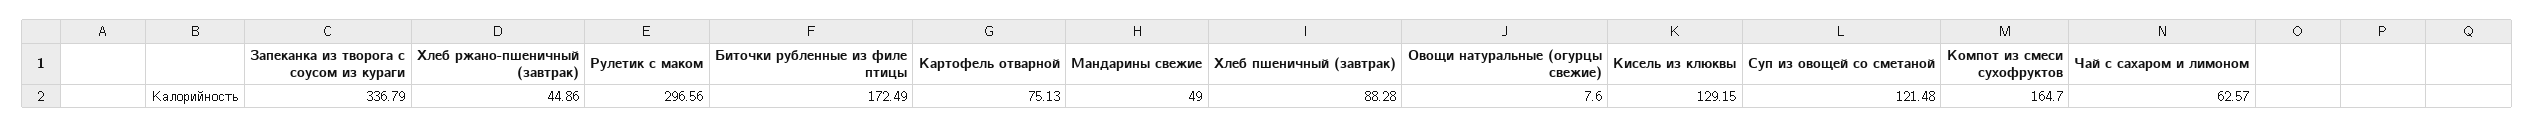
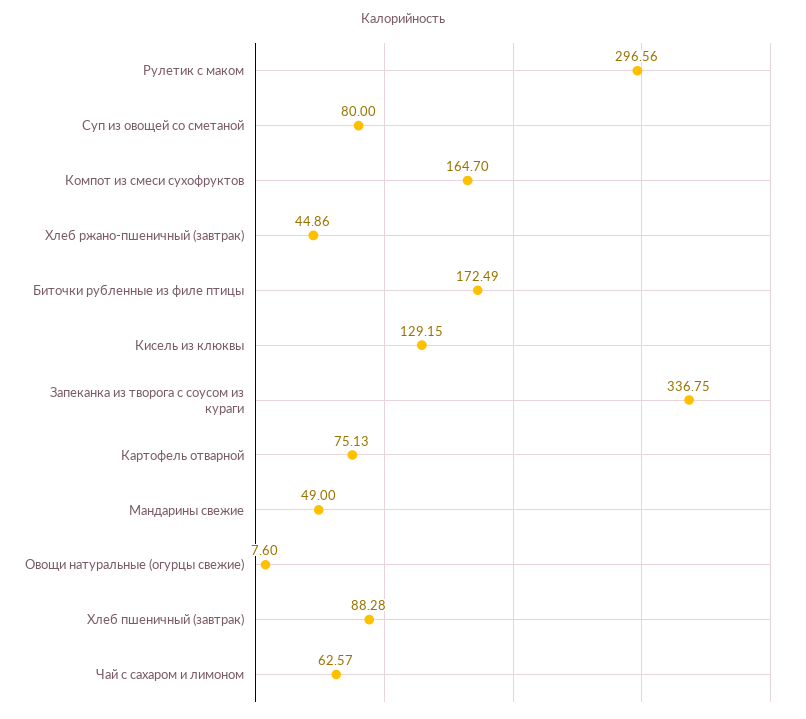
Запеканка из творога с соусом из кураги: 336.79 -> 336.75
Суп из овощей со сметаной: 121.48 -> 80

